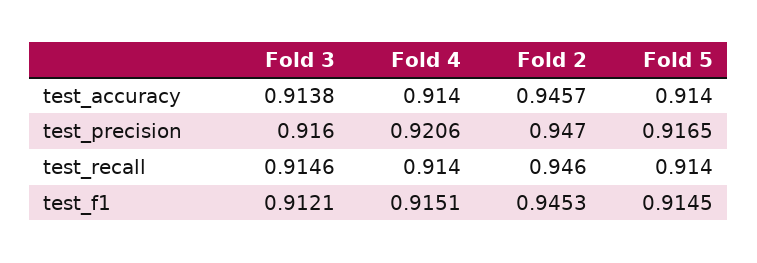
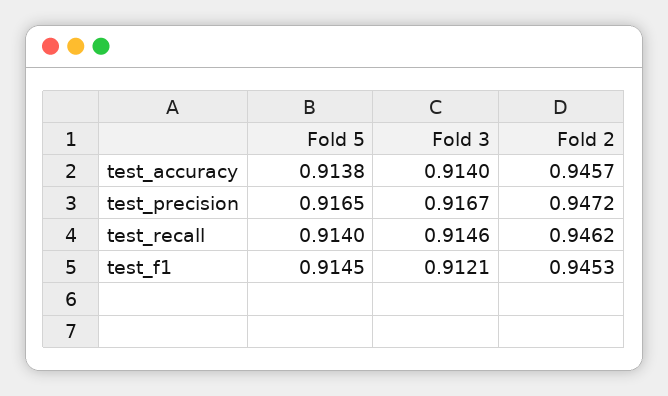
Fold 3, test_accuracy: 0.9138 -> 0.914
Fold 4, test_accuracy: 0.914 -> none
Fold 5, test_accuracy: 0.914 -> 0.9138
Fold 3, test_precision: 0.916 -> 0.9167
Fold 4, test_precision: 0.9206 -> none
Fold 2, test_precision: 0.947 -> 0.9472
Fold 4, test_recall: 0.914 -> none
Fold 2, test_recall: 0.946 -> 0.9462
Fold 4, test_f1: 0.9151 -> none

